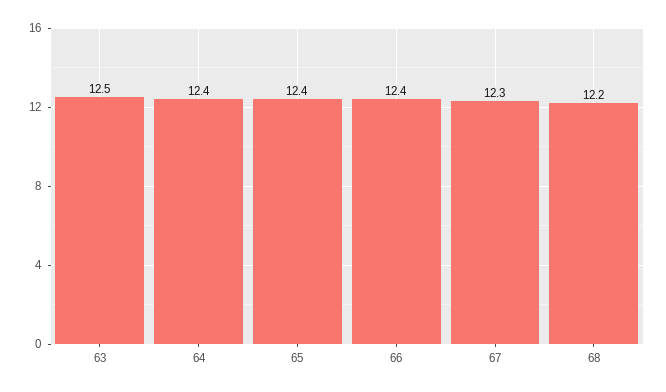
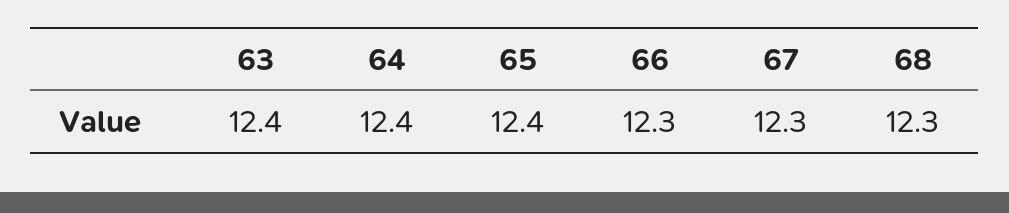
63: 12.5 -> 12.4
66: 12.4 -> 12.3
68: 12.2 -> 12.3

